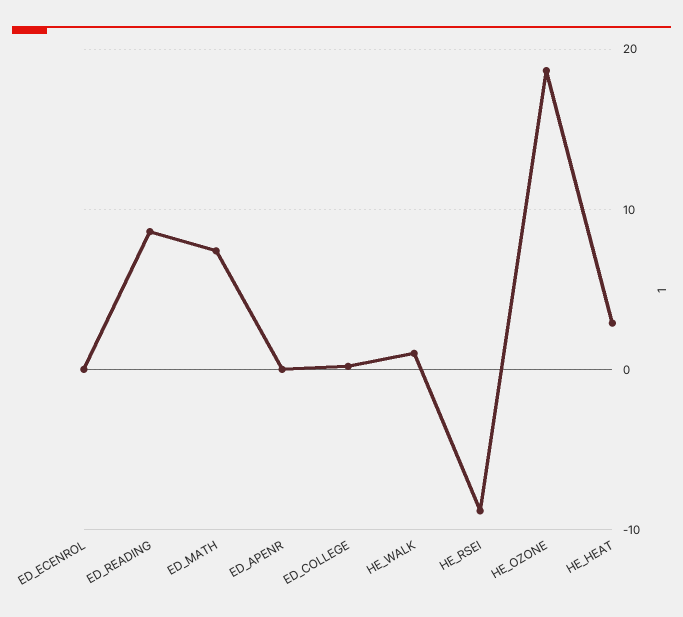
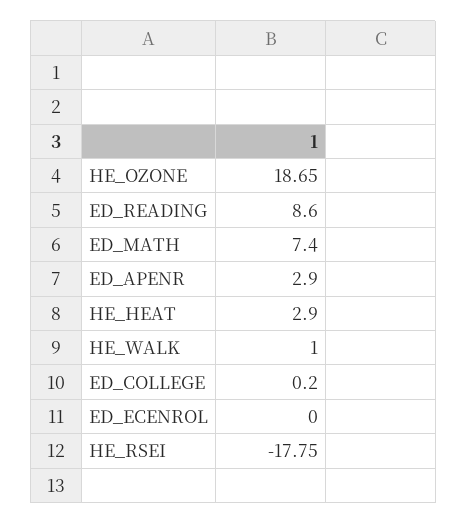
ED_APENR: 0 -> 2.9
HE_RSEI: -9 -> -17.75

